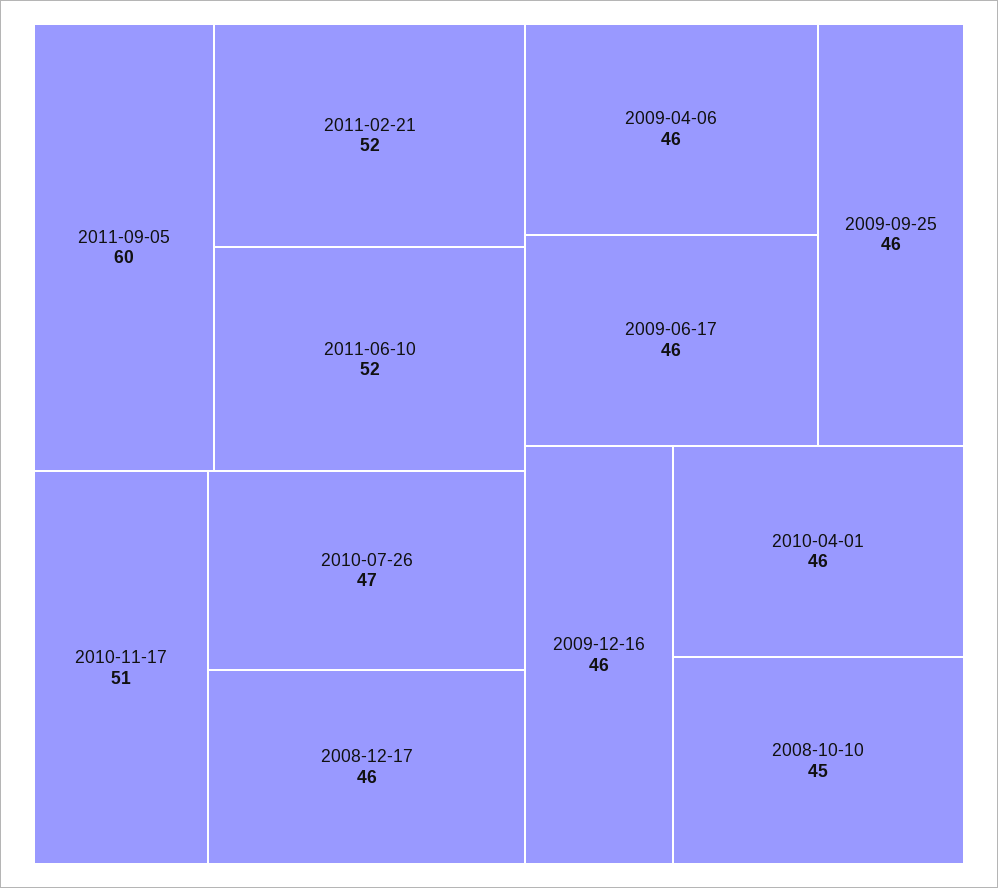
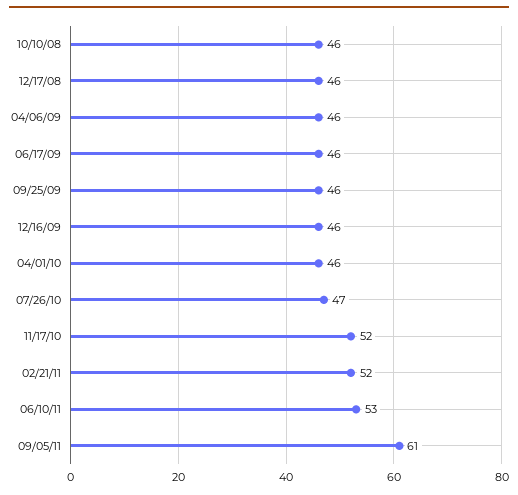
2011-09-05: 60 -> 61
2011-06-10: 52 -> 53
2010-11-17: 51 -> 52
2008-10-10: 45 -> 46

